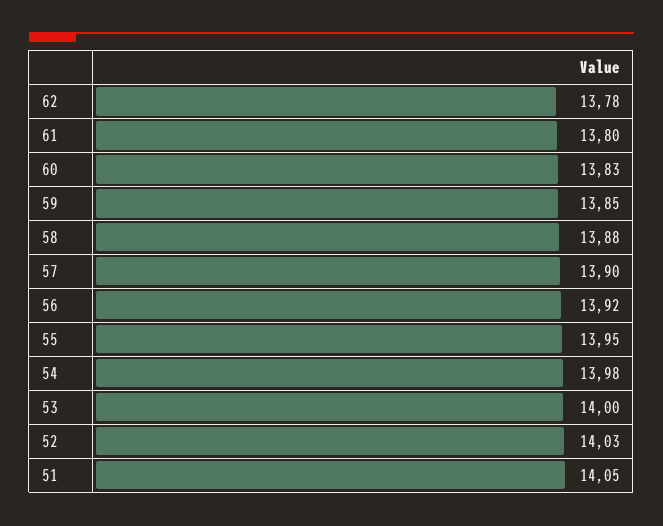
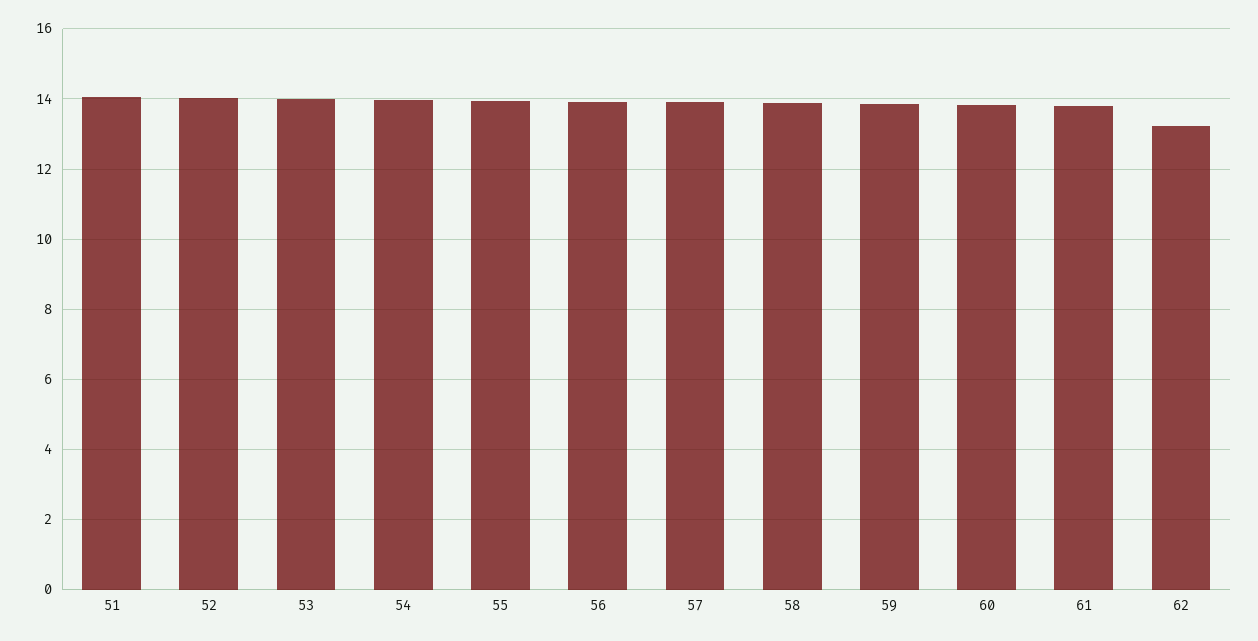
62: 13.78 -> 13.2

